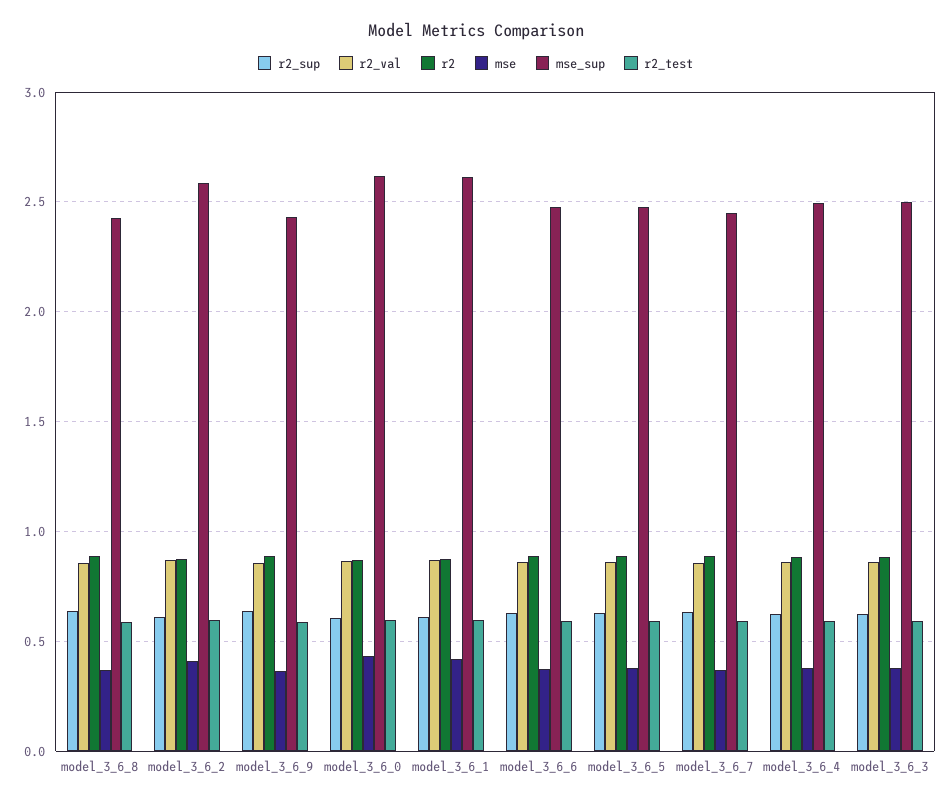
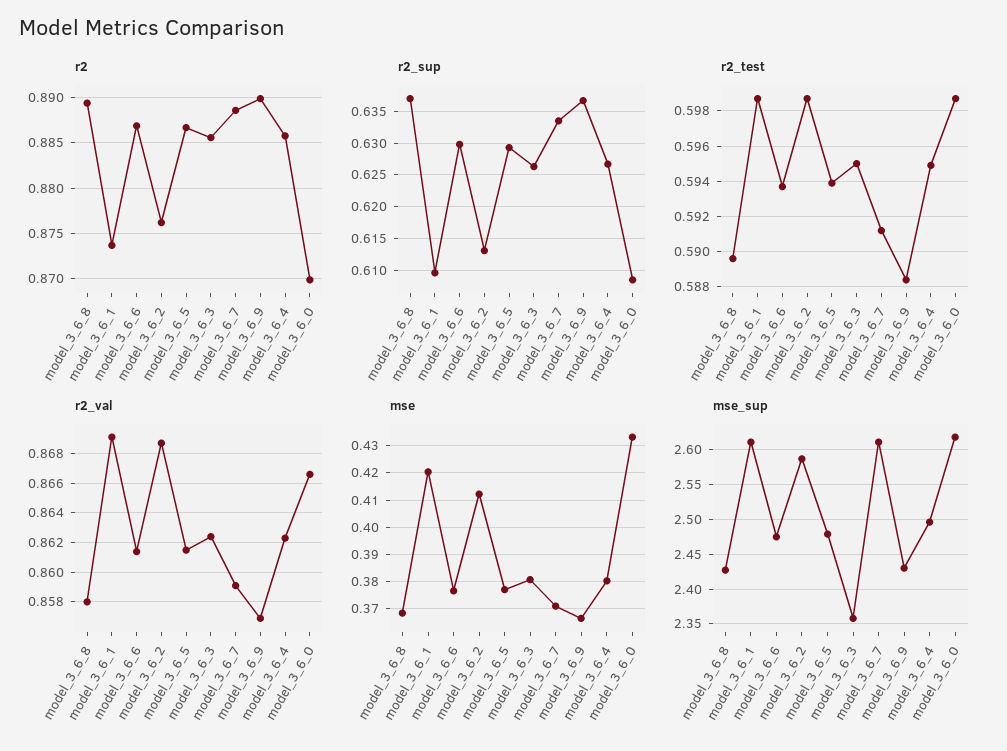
mse_sup, model_3_6_7: 2.45 -> 2.61
mse_sup, model_3_6_3: 2.5 -> 2.36

